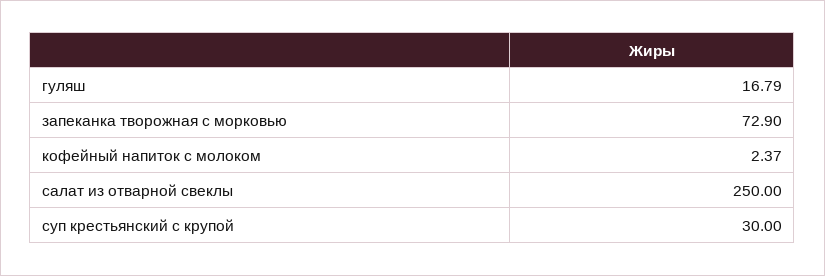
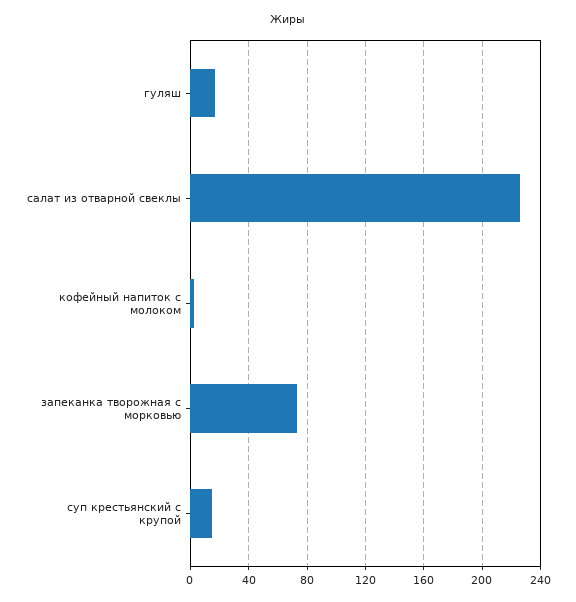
салат из отварной свеклы: 250 -> 225
суп крестьянский с крупой: 30 -> 15

